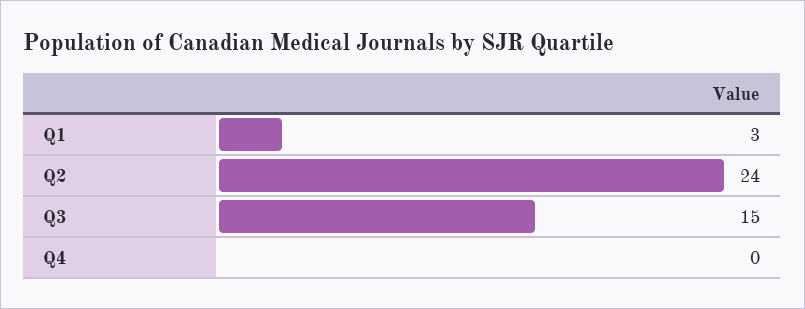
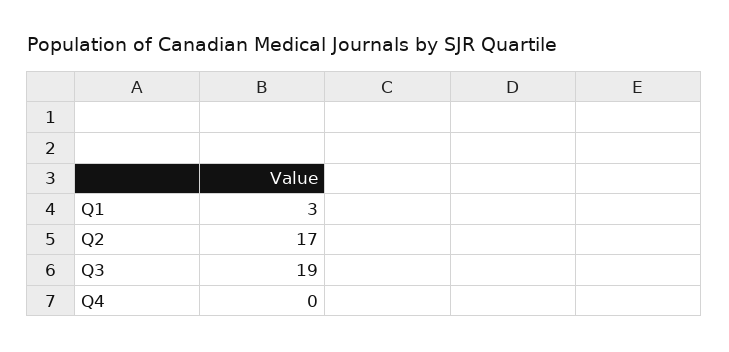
Q2: 24 -> 17
Q3: 15 -> 19

